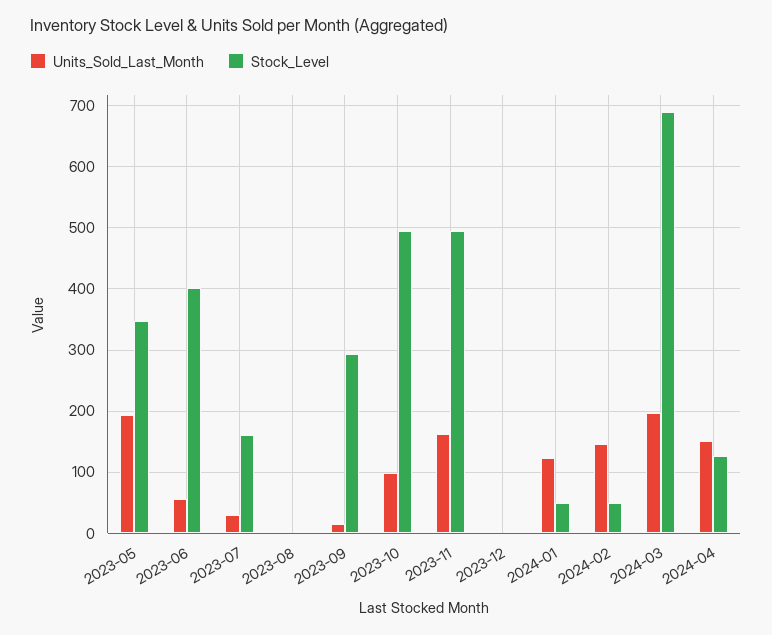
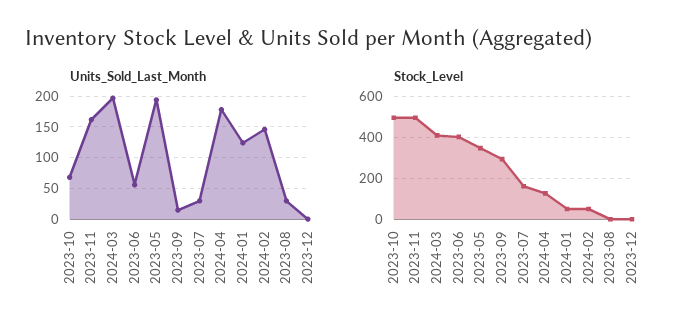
Units_Sold_Last_Month, 2023-08: 0 -> 30
Units_Sold_Last_Month, 2023-10: 100 -> 70
Stock_Level, 2024-03: 690 -> 400
Units_Sold_Last_Month, 2024-04: 150 -> 180

